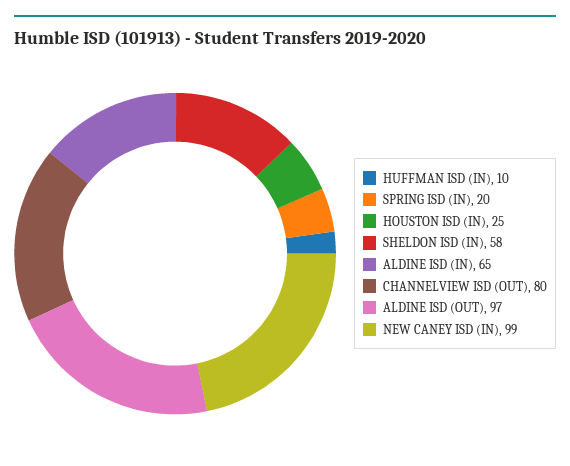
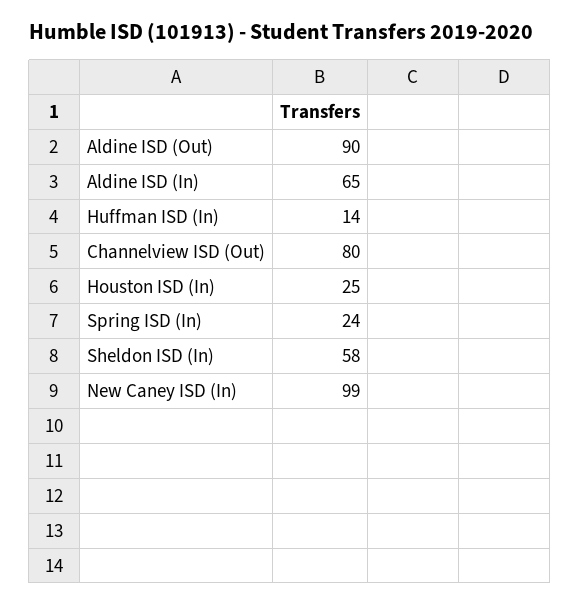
HUFFMAN ISD (IN): 10 -> 14
SPRING ISD (IN): 20 -> 24
ALDINE ISD (OUT): 97 -> 90

